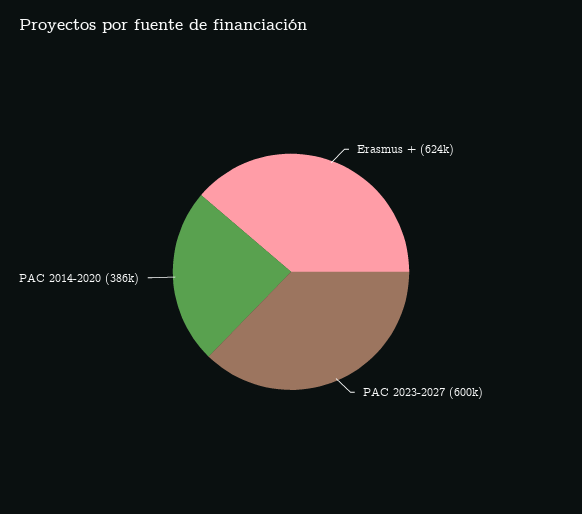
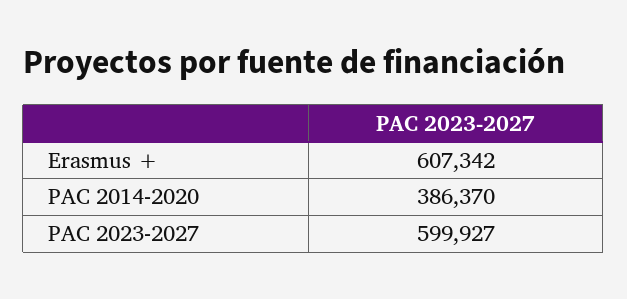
Erasmus +: 624000 -> 607342

